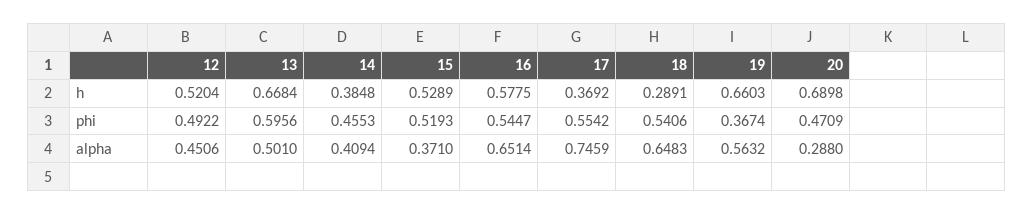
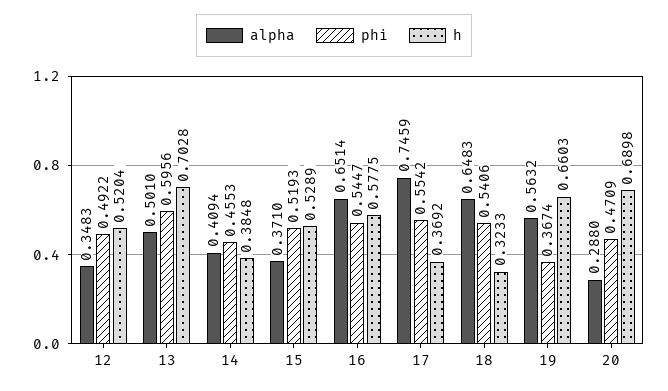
h, 13: 0.6684 -> 0.7028
h, 18: 0.2891 -> 0.3233
alpha, 12: 0.4506 -> 0.3483

